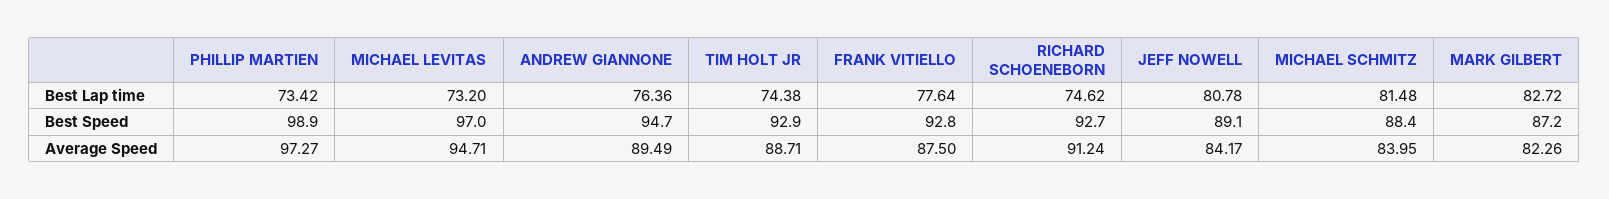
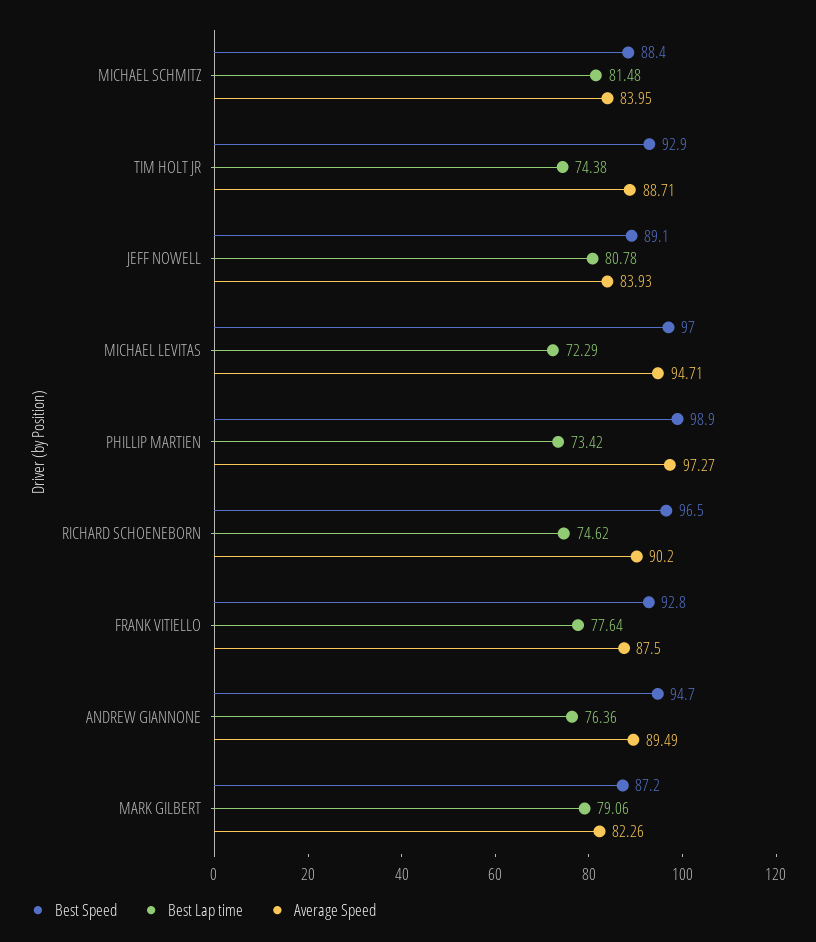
Best Lap time, MICHAEL LEVITAS: 73.2 -> 72.29
Best Lap time, MARK GILBERT: 82.72 -> 79.06
Best Speed, RICHARD SCHOENEBORN: 92.7 -> 96.5
Average Speed, RICHARD SCHOENEBORN: 91.24 -> 90.2
Average Speed, JEFF NOWELL: 84.17 -> 83.93

